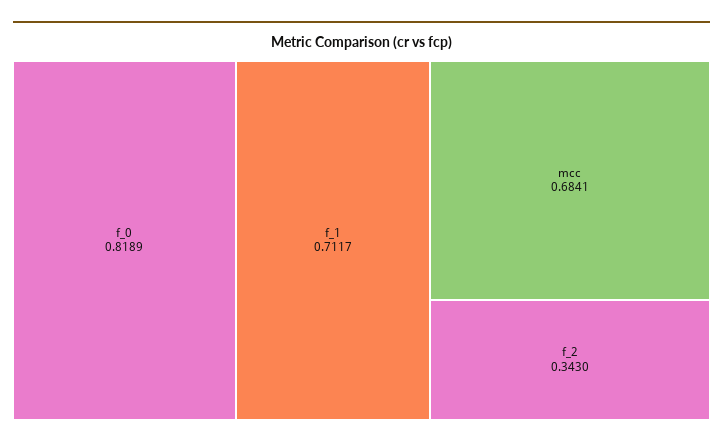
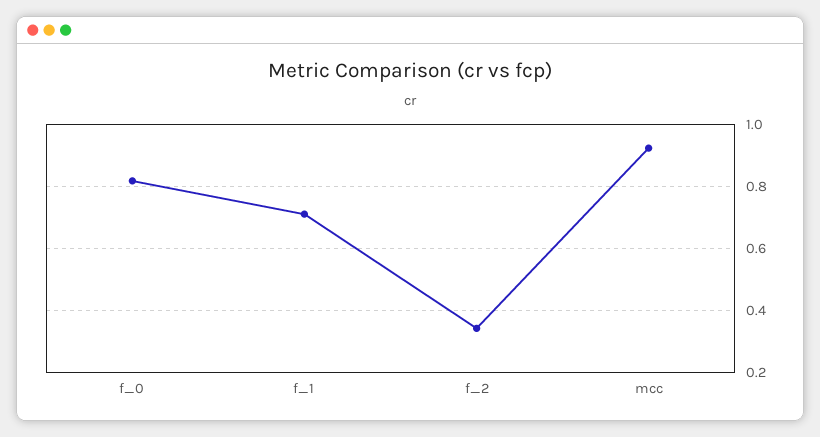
mcc: 0.6841 -> 0.92

